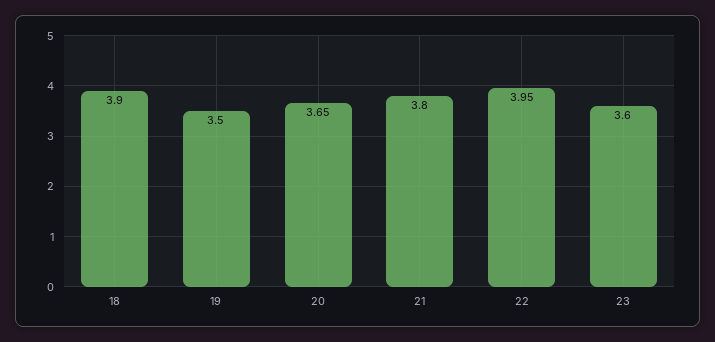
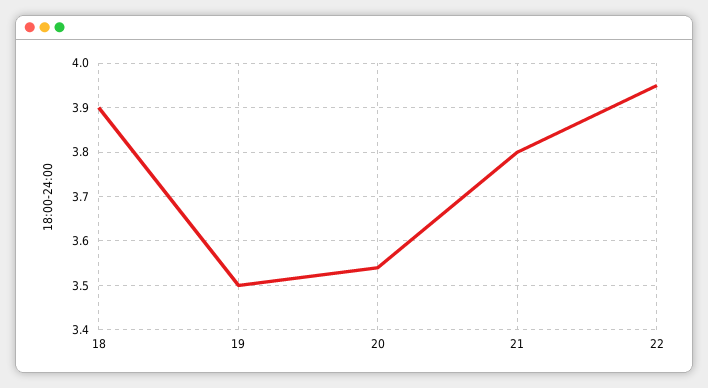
20: 3.65 -> 3.55
23: 3.6 -> none

